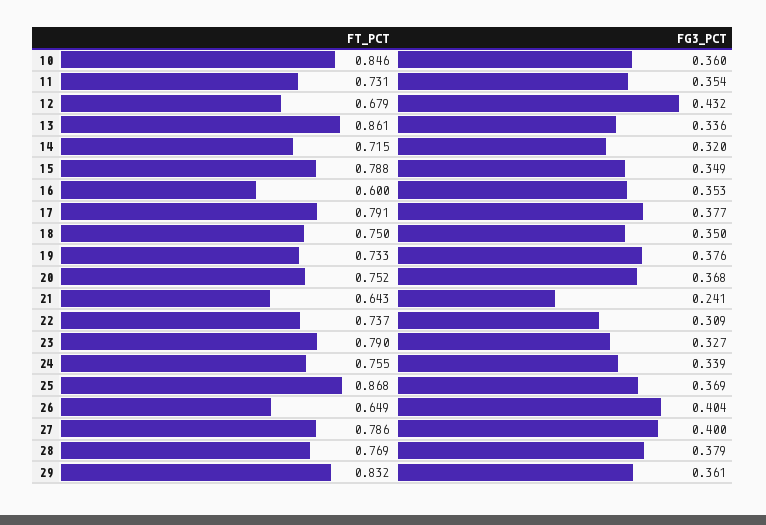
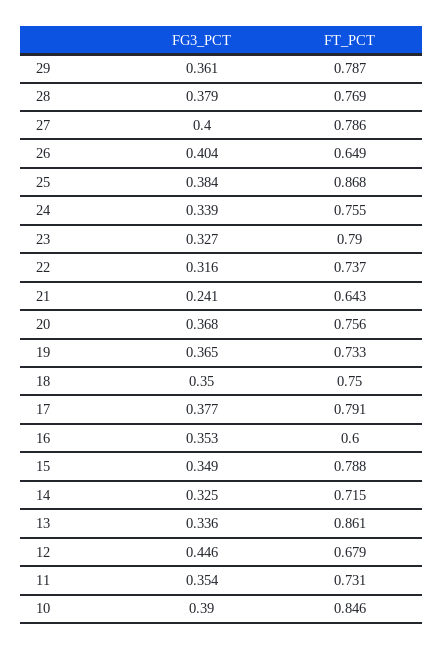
FG3_PCT, 10: 0.36 -> 0.39
FG3_PCT, 12: 0.432 -> 0.446
FG3_PCT, 14: 0.32 -> 0.325
FG3_PCT, 19: 0.376 -> 0.365
FT_PCT, 20: 0.752 -> 0.756
FG3_PCT, 22: 0.309 -> 0.316
FG3_PCT, 25: 0.369 -> 0.384
FT_PCT, 29: 0.832 -> 0.787

